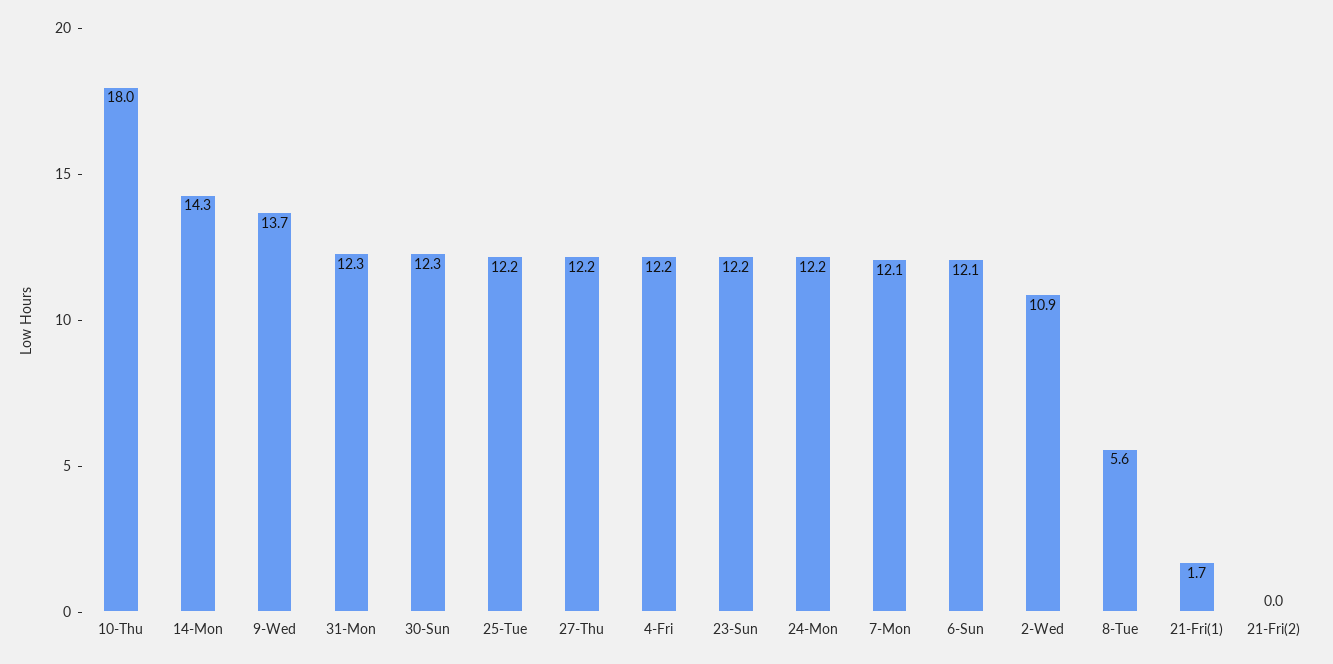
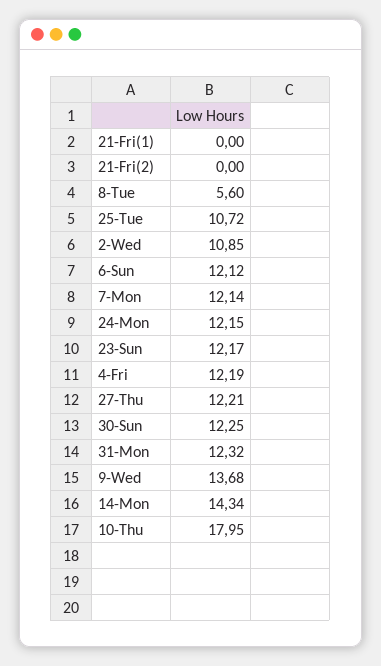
25-Tue: 12.2 -> 10.72
21-Fri(1): 1.7 -> 0

